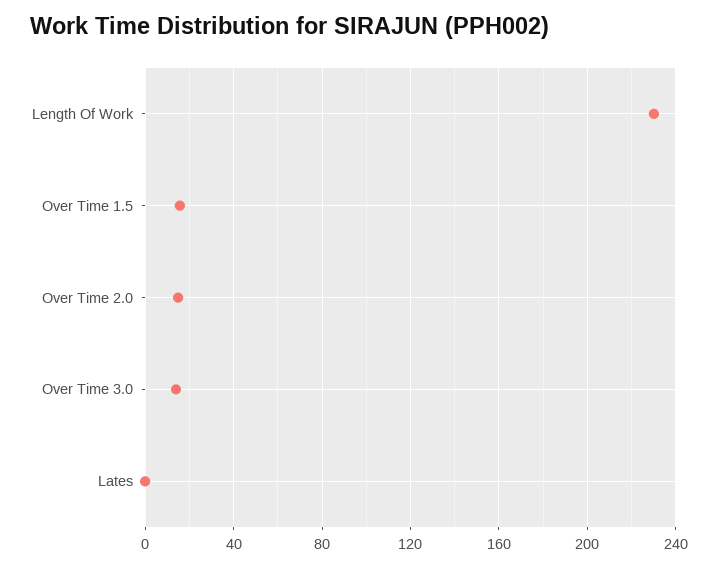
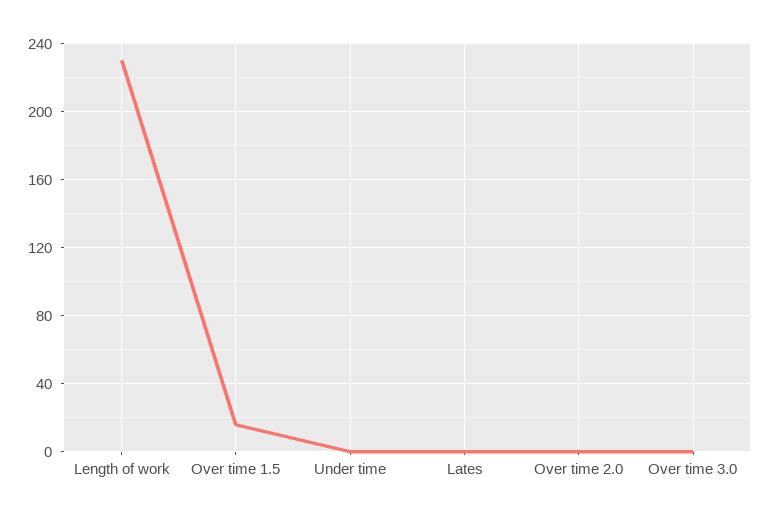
Over Time 2.0: 15 -> 0
Over Time 3.0: 15 -> 0
Under time: none -> 0

